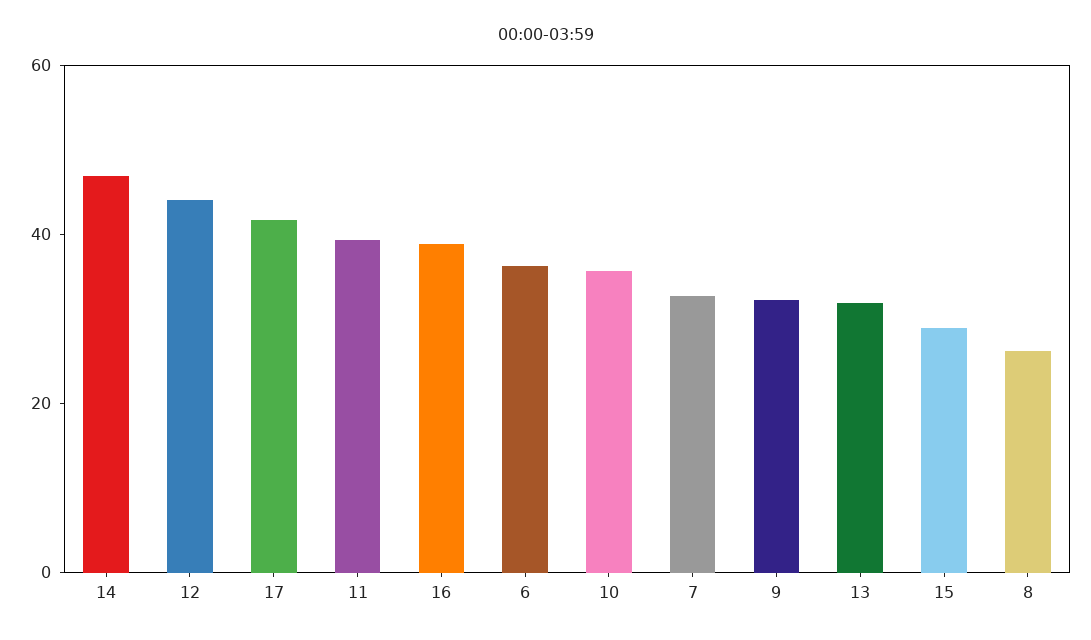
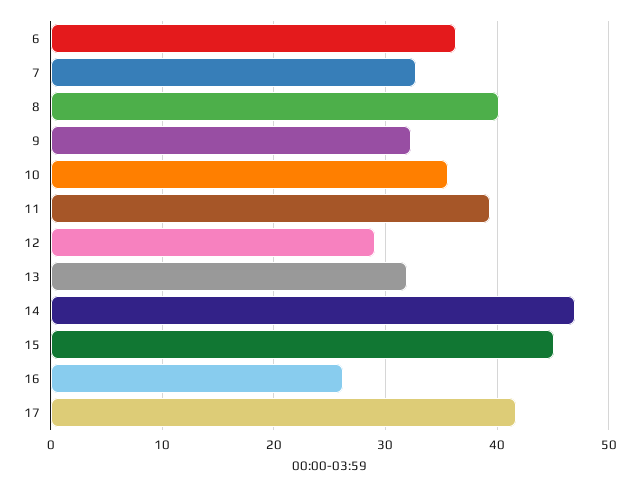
12: 45 -> 29
16: 40 -> 26
15: 30 -> 45
8: 25 -> 40

